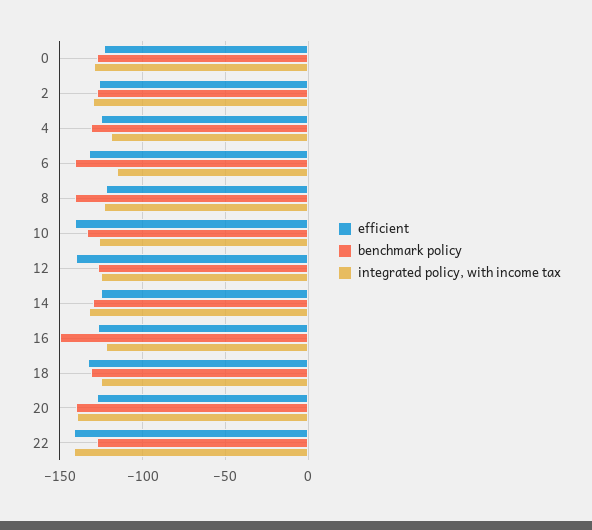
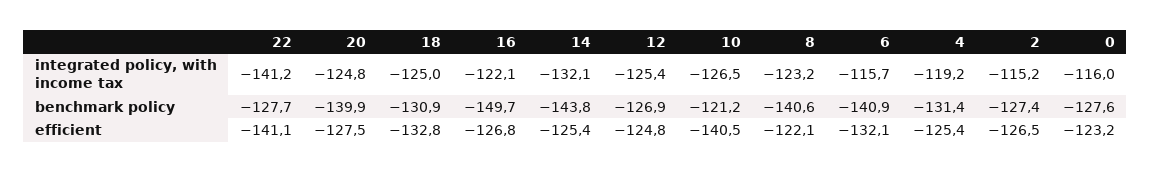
integrated policy, with income tax, 0: -130 -> -116
integrated policy, with income tax, 2: -130 -> -115.2
benchmark policy, 10: -135 -> -121.2
efficient, 12: -140 -> -124.8
benchmark policy, 14: -130 -> -143.8
integrated policy, with income tax, 20: -140 -> -124.8

